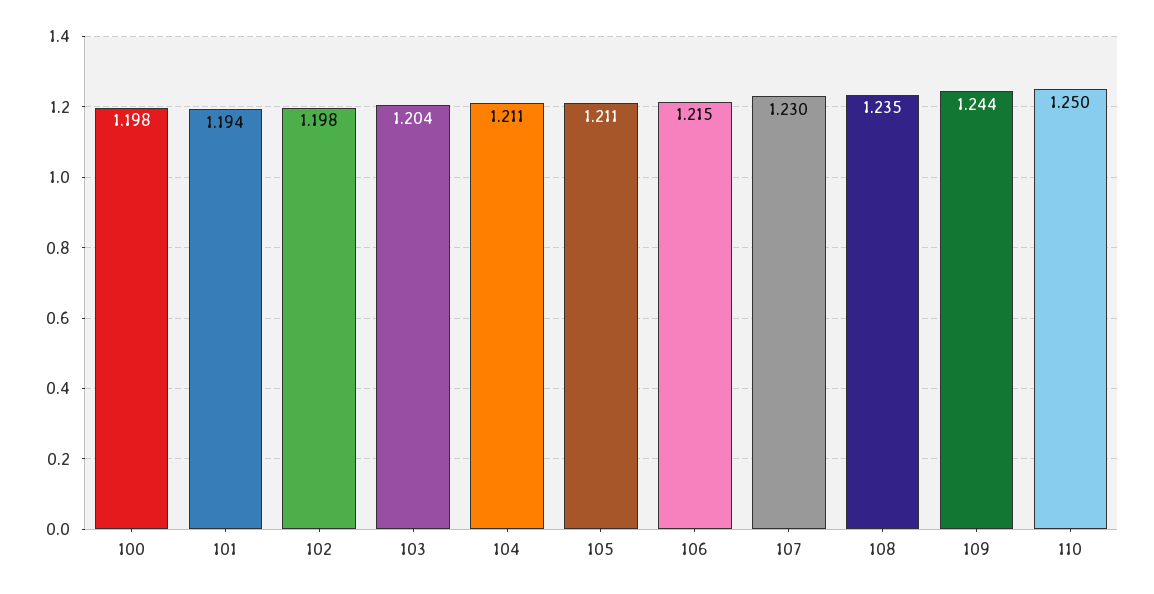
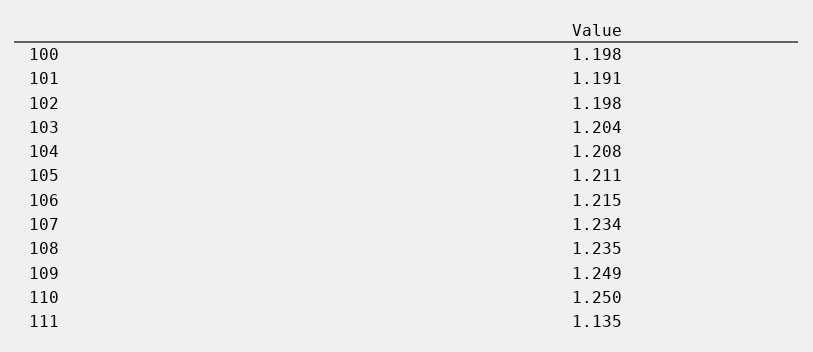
101: 1.194 -> 1.191
104: 1.211 -> 1.208
107: 1.23 -> 1.234
109: 1.244 -> 1.249
111: none -> 1.135

